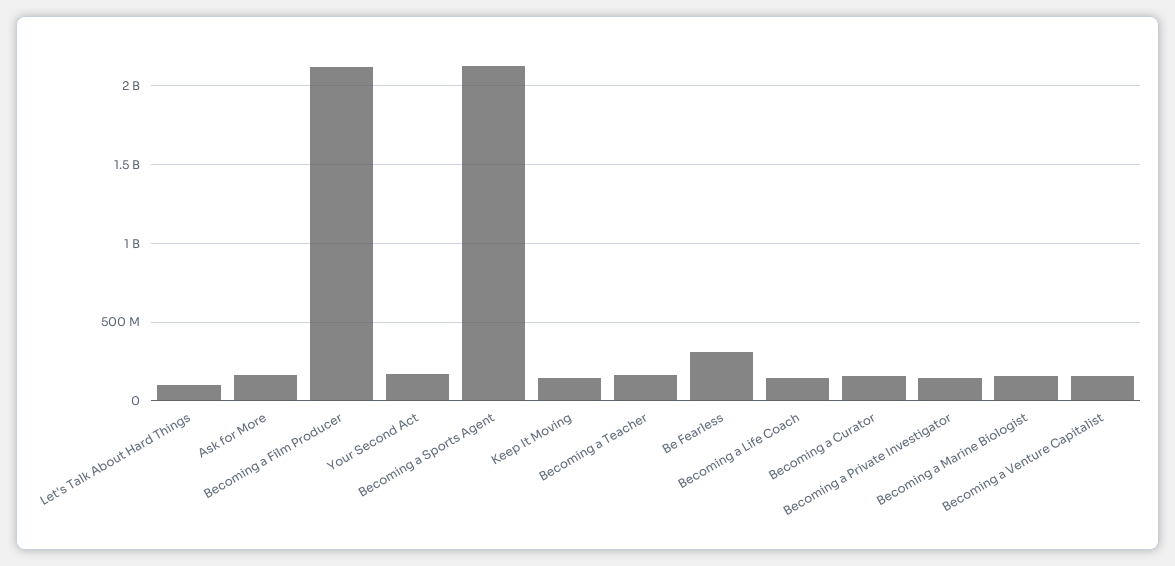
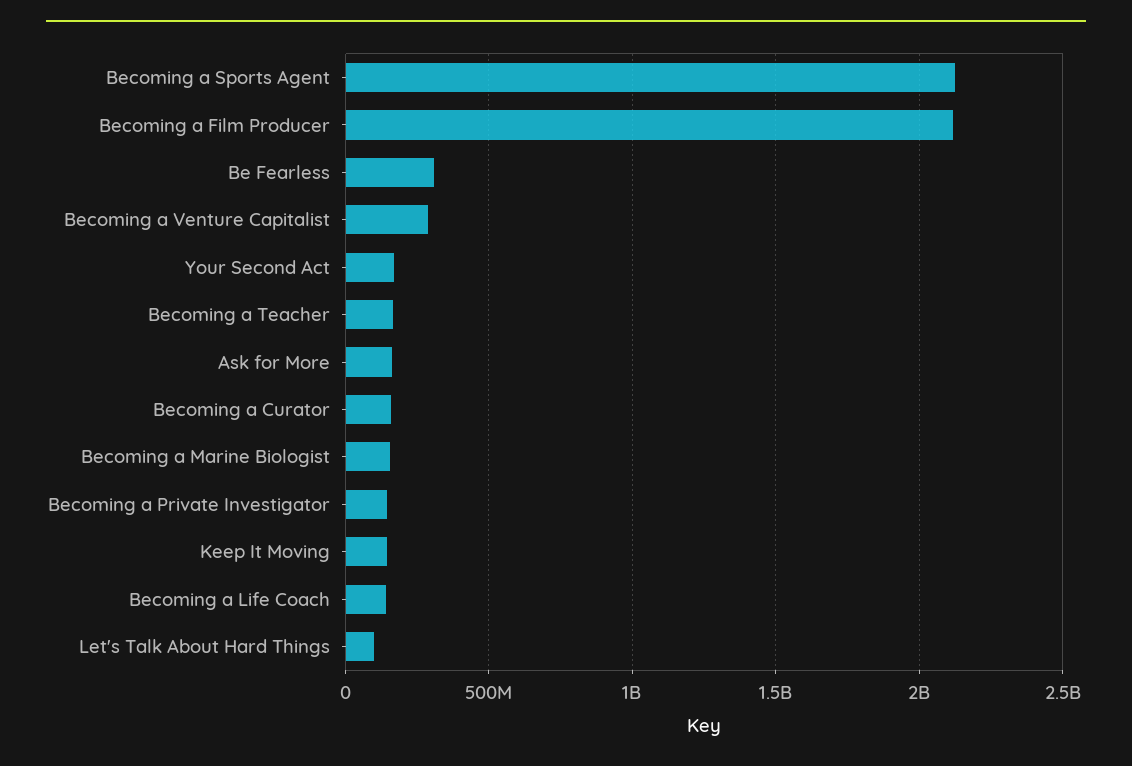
Becoming a Venture Capitalist: 150000000 -> 300000000

